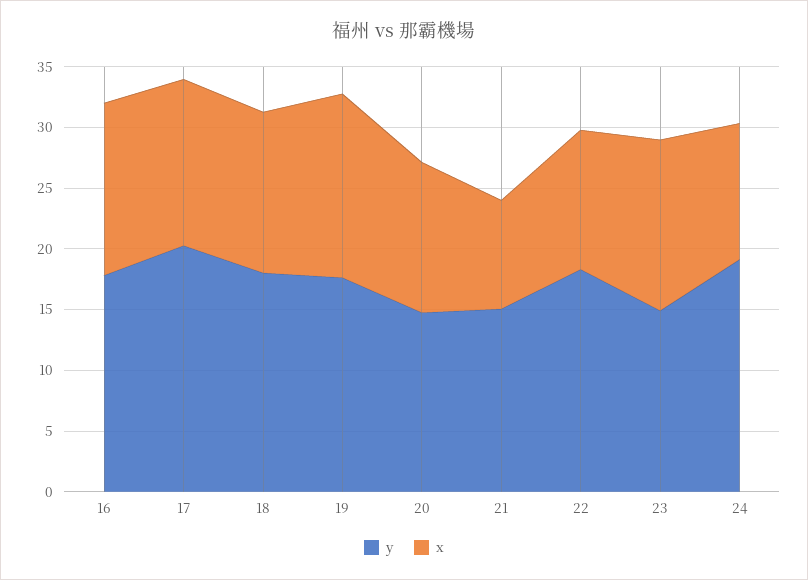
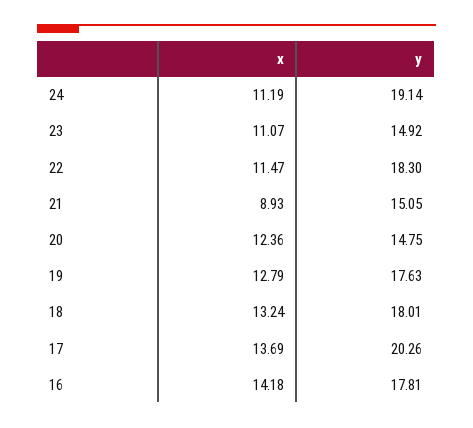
x, 19: 15 -> 12.79
x, 23: 14 -> 11.07

